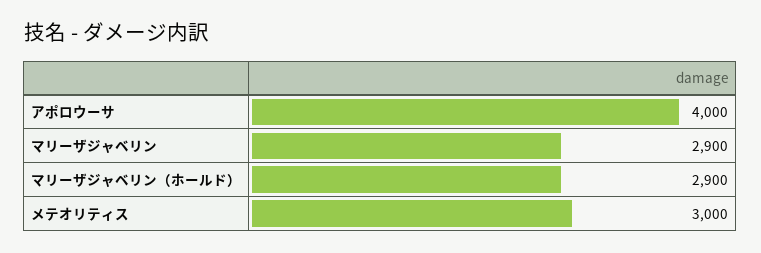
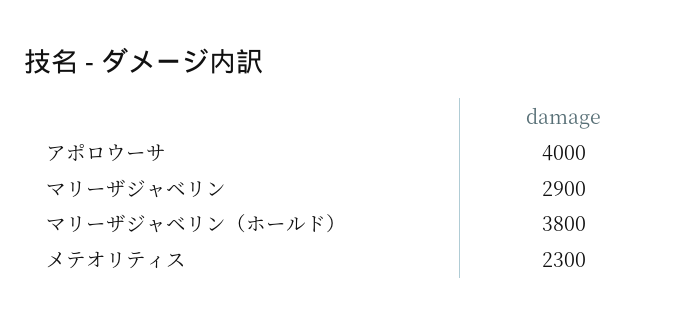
マリーザジャベリン（ホールド）: 2900 -> 3800
メテオリティス: 3000 -> 2300

